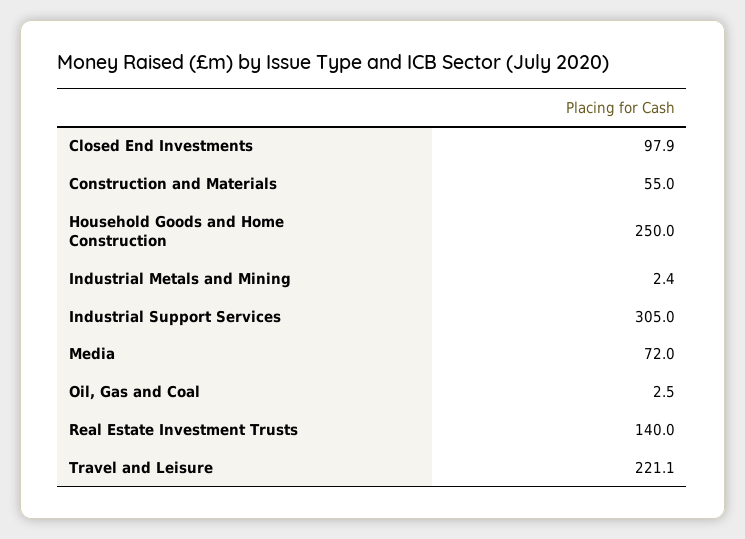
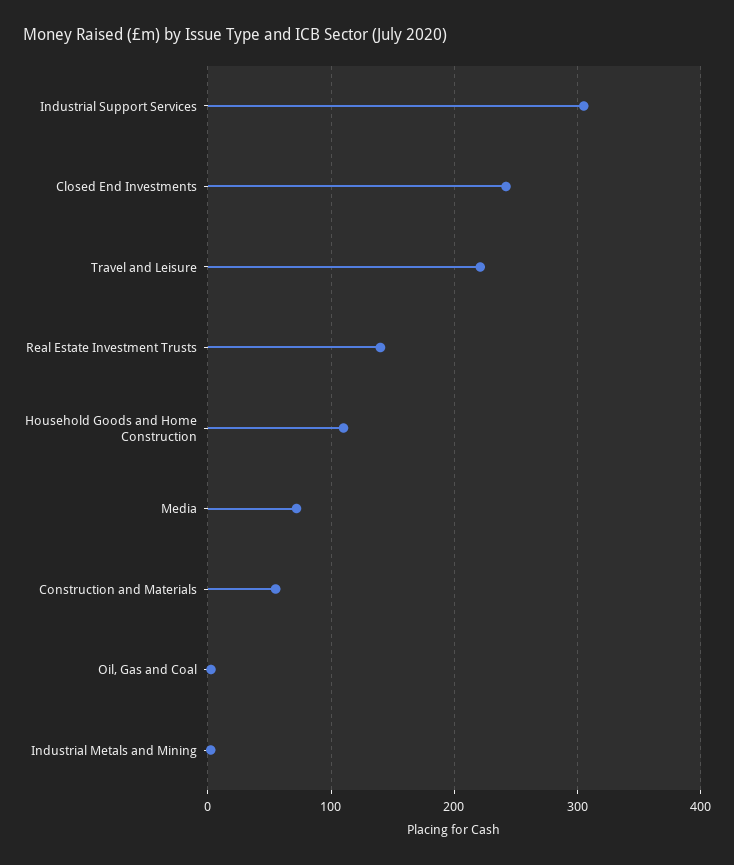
Closed End Investments: 97.9 -> 240
Household Goods and Home Construction: 250 -> 110

